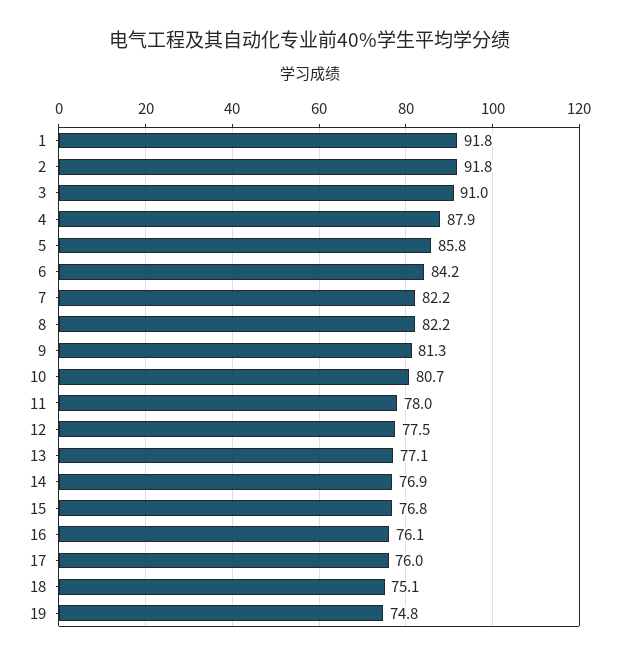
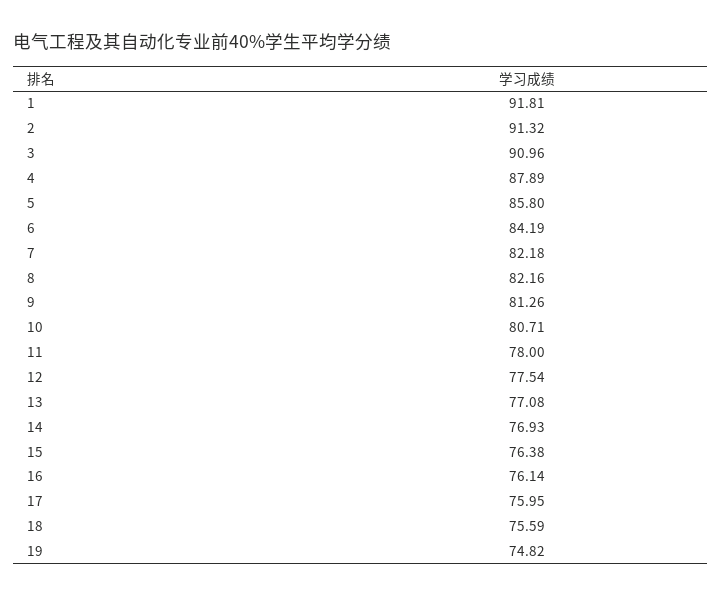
2: 91.8 -> 91.32
15: 76.8 -> 76.38
18: 75.1 -> 75.59

